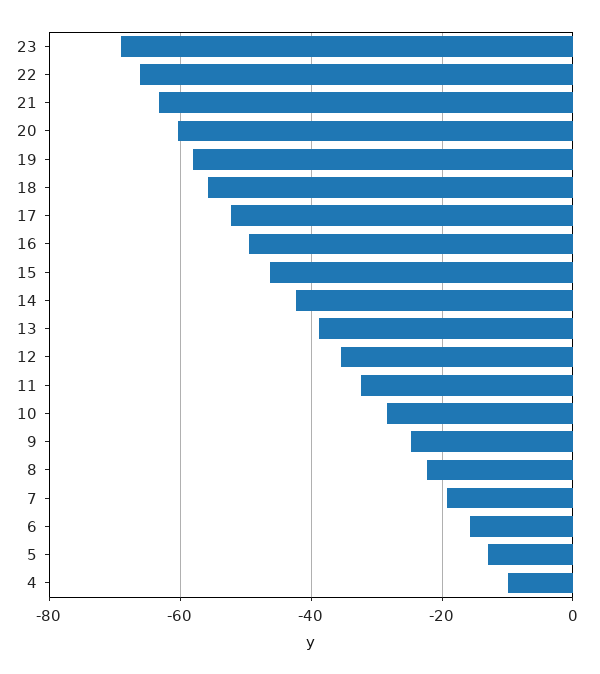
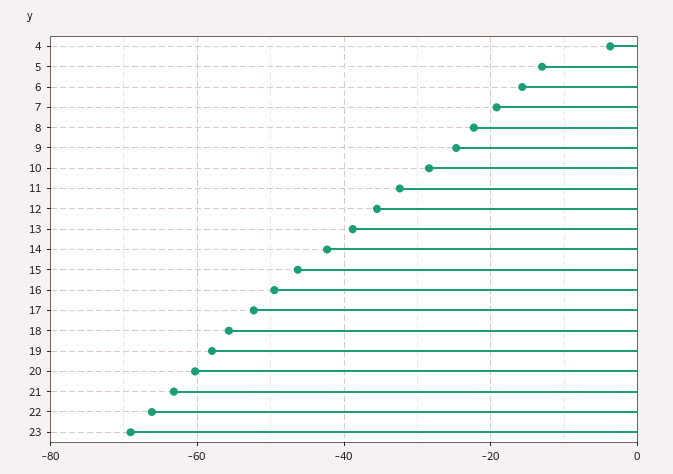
4: -10 -> -4

